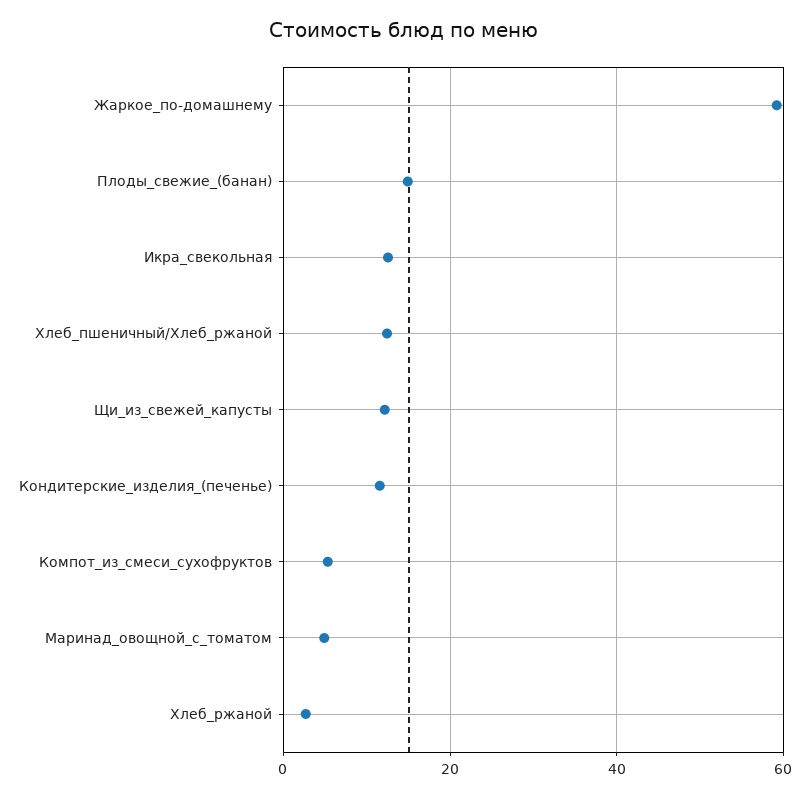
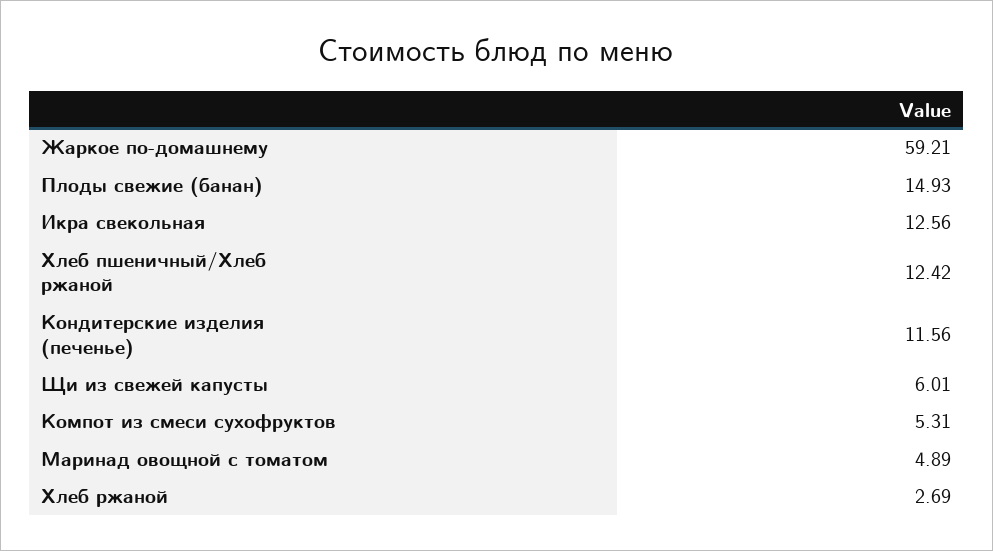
Щи_из_свежей_капусты: 12 -> 6.01

